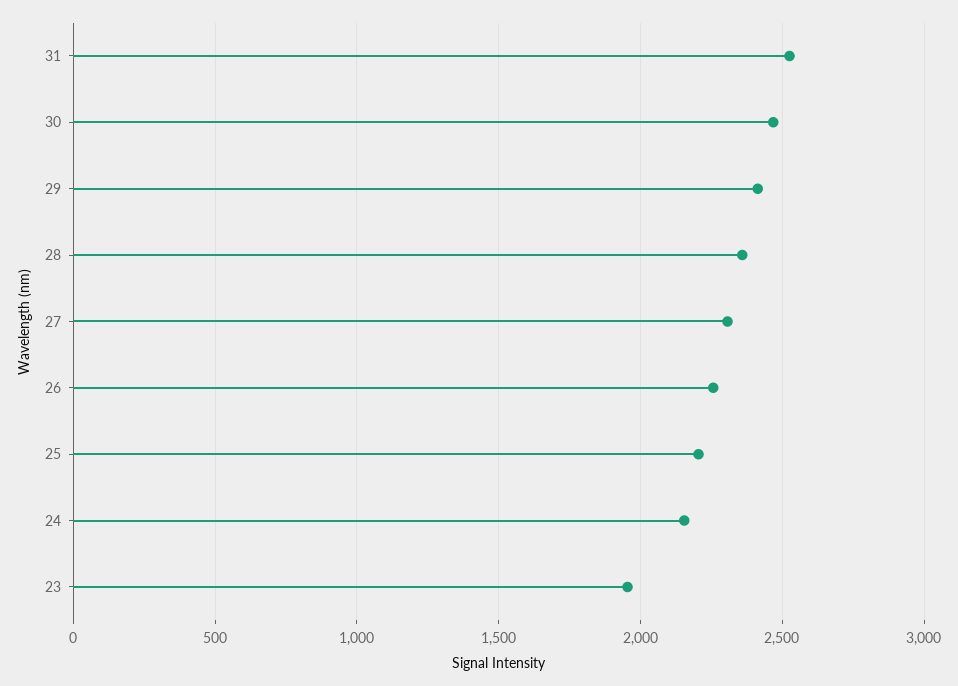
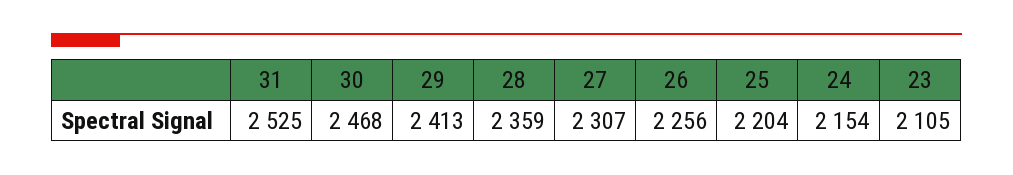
23: 1950 -> 2105

